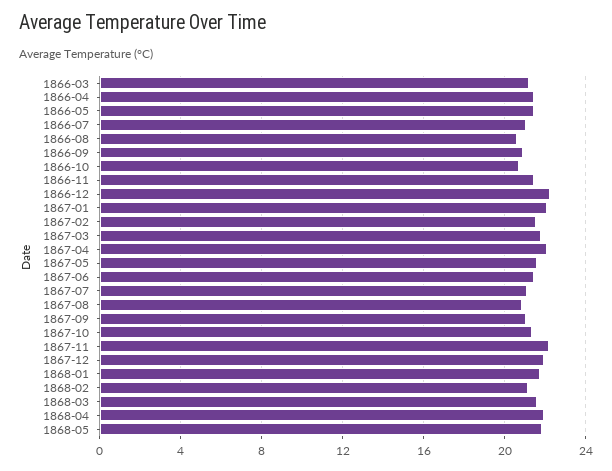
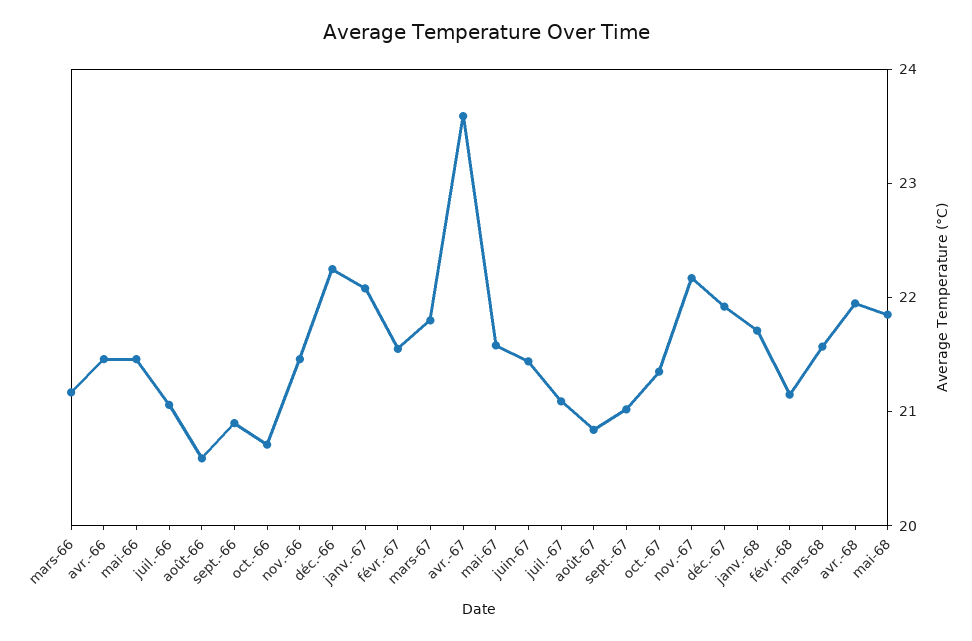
1867-04: 22 -> 23.6

